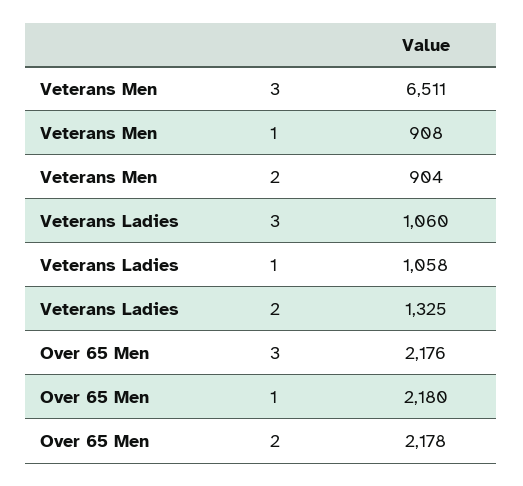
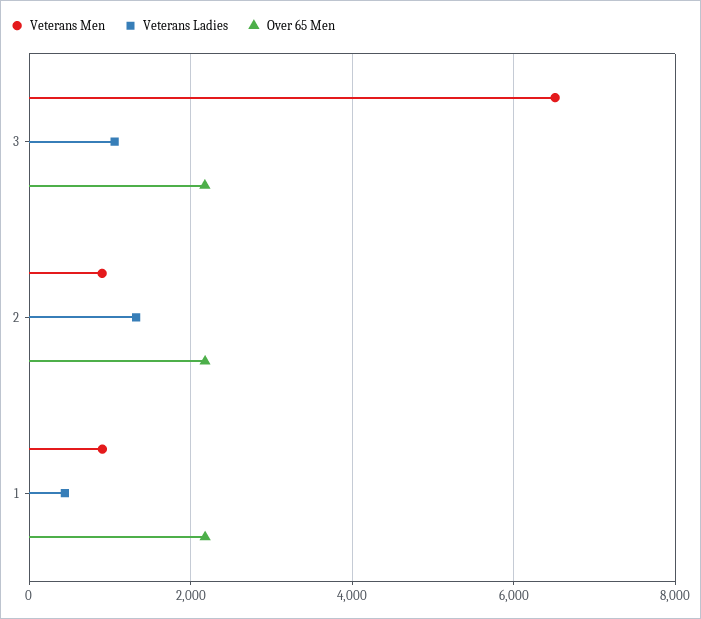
Veterans Ladies, 1: 1058 -> 400

